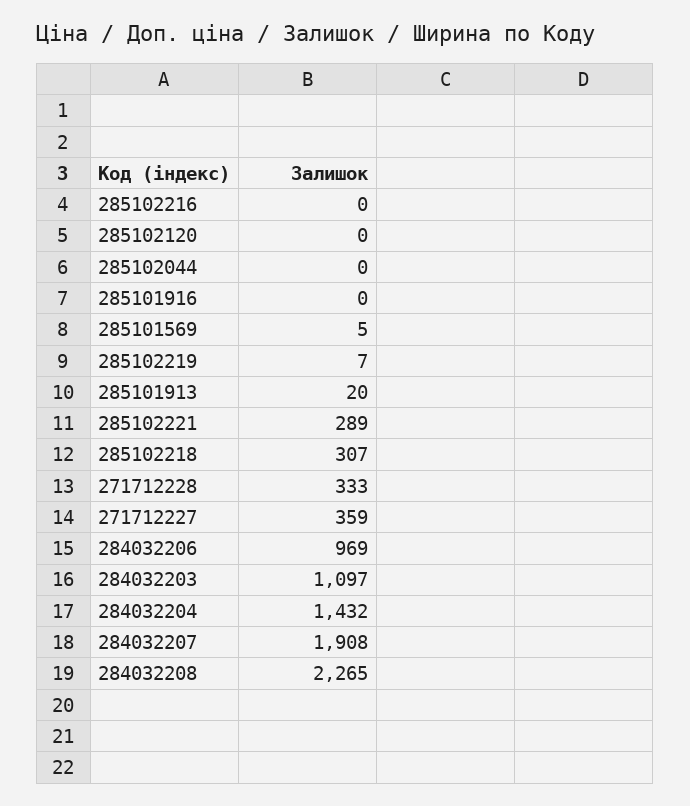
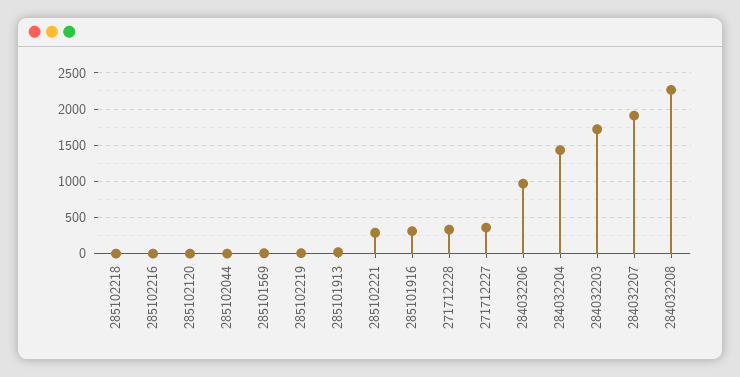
285101916: 0 -> 300
285102218: 307 -> 0
284032203: 1097 -> 1700

